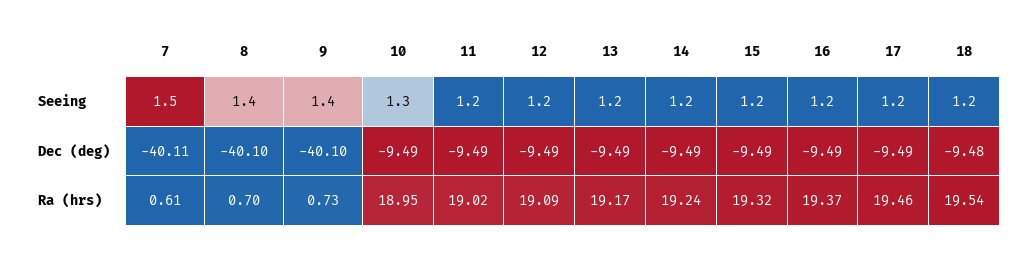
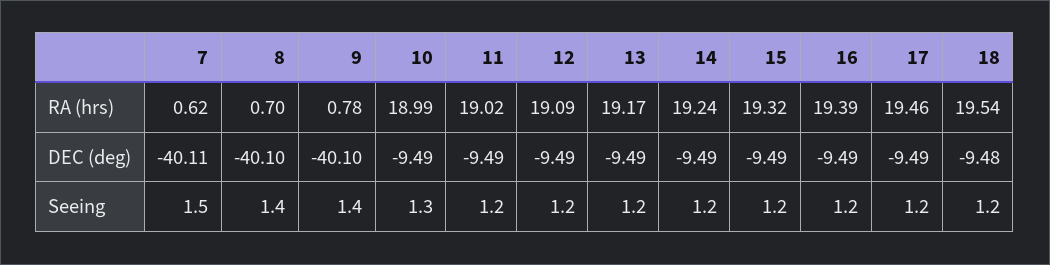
7, Ra (hrs): 0.61 -> 0.62
9, Ra (hrs): 0.73 -> 0.78
10, Ra (hrs): 18.95 -> 18.99
16, Ra (hrs): 19.37 -> 19.39

